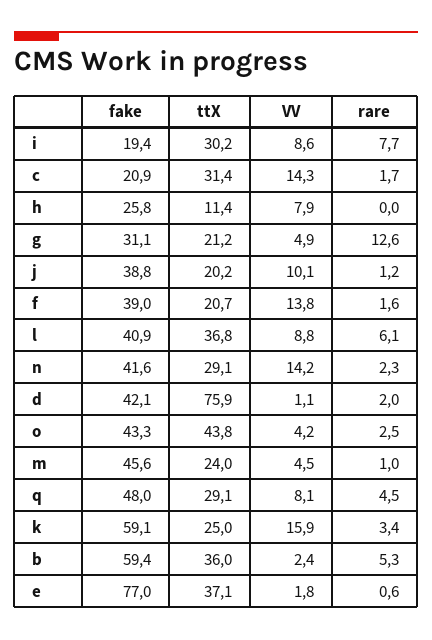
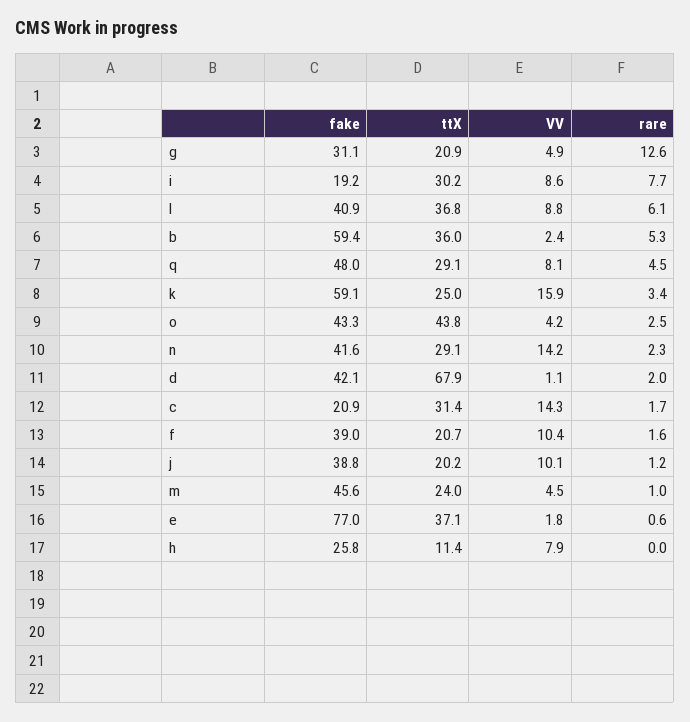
fake, i: 19.4 -> 19.2
ttX, g: 21.2 -> 20.9
VV, f: 13.8 -> 10.4
ttX, d: 75.9 -> 67.9

